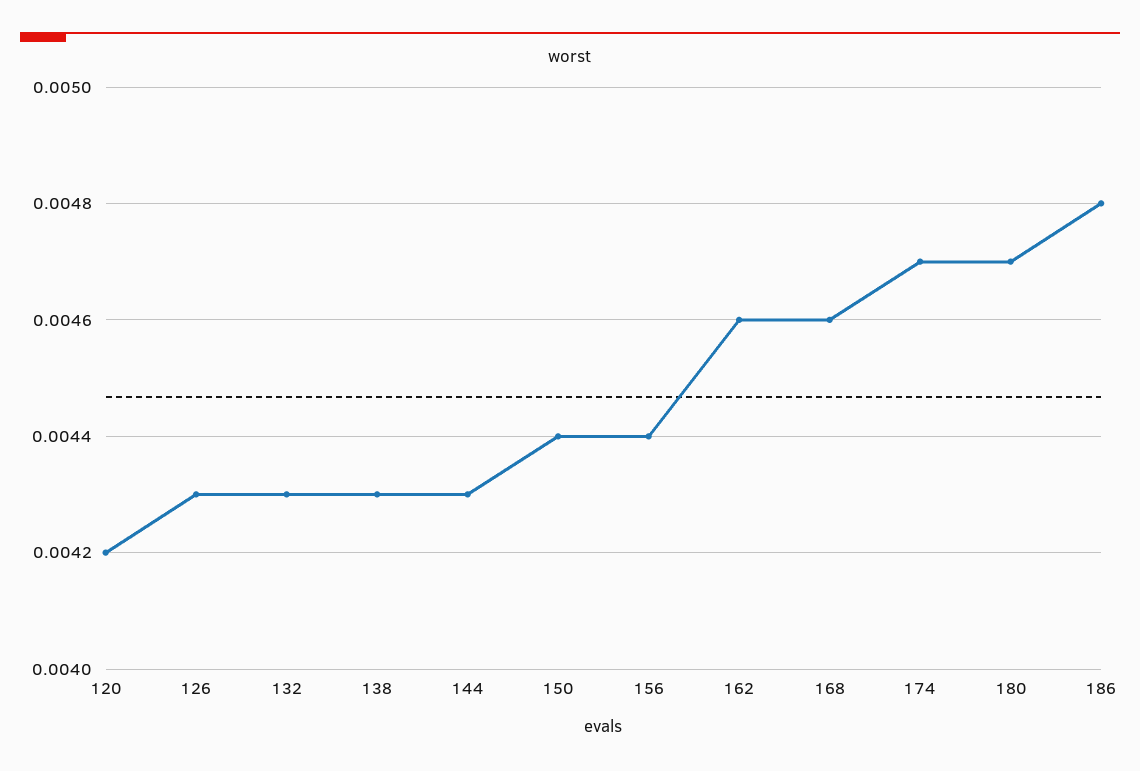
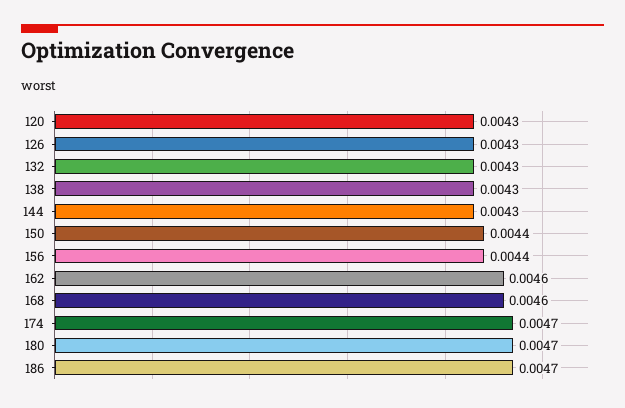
120: 0.0042 -> 0.0043
186: 0.0048 -> 0.0047

